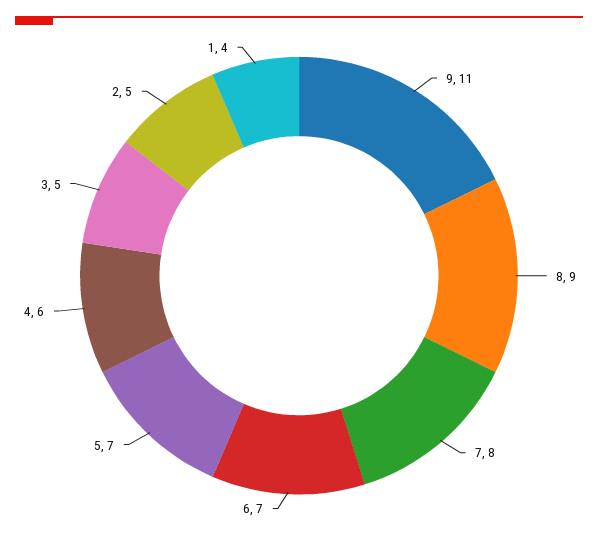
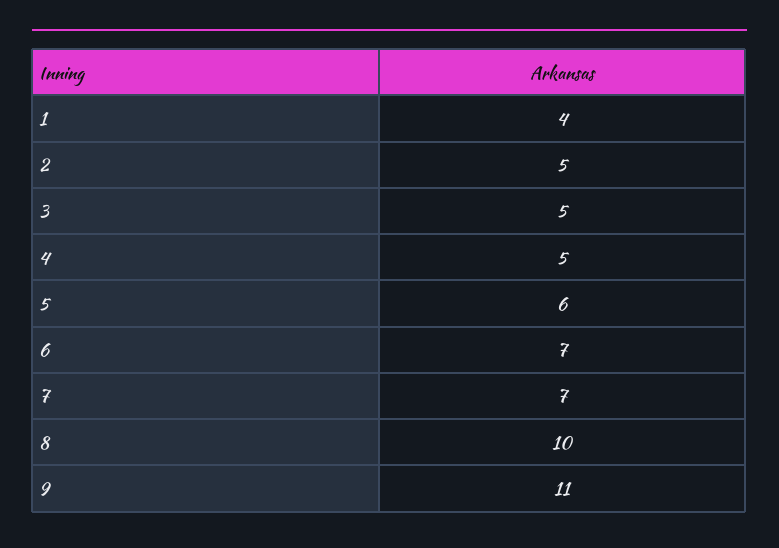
8: 9 -> 10
7: 8 -> 7
5: 7 -> 6
4: 6 -> 5

